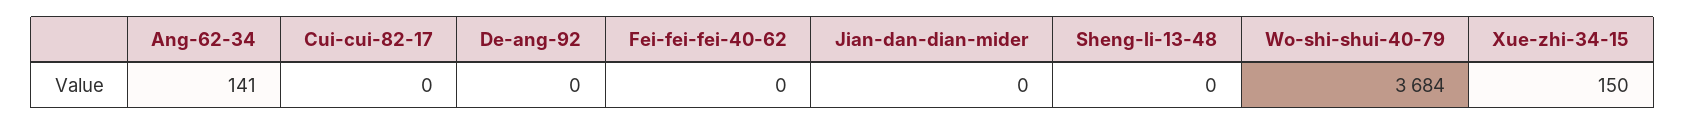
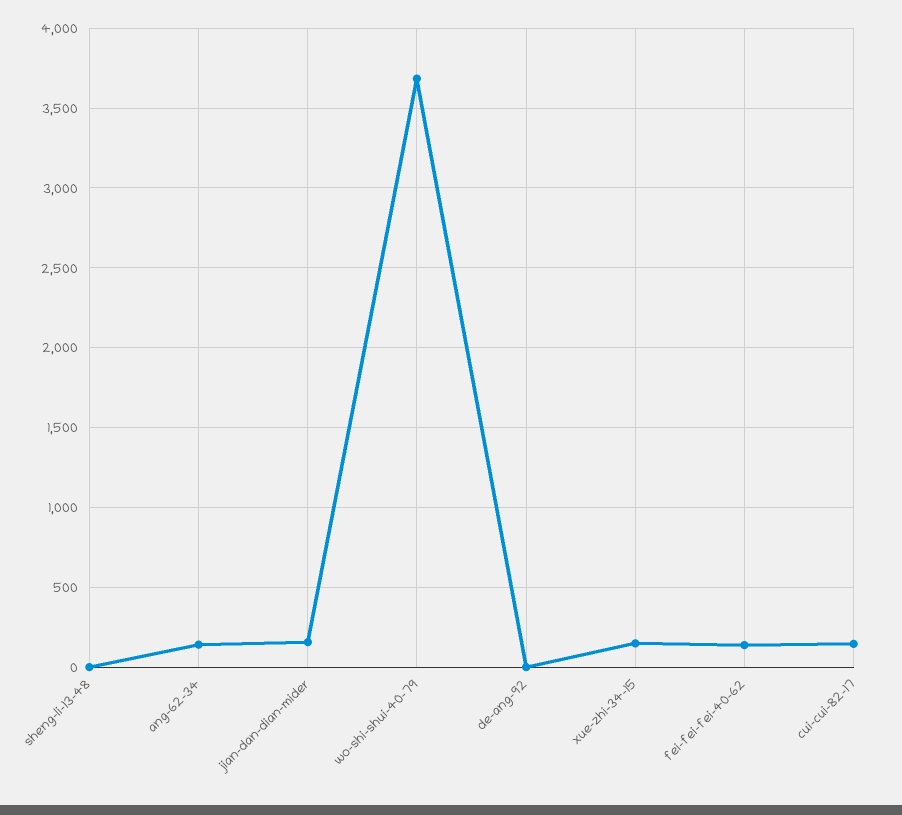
Cui-cui-82-17: 0 -> 150
Fei-fei-fei-40-62: 0 -> 150
Jian-dan-dian-mider: 0 -> 150

